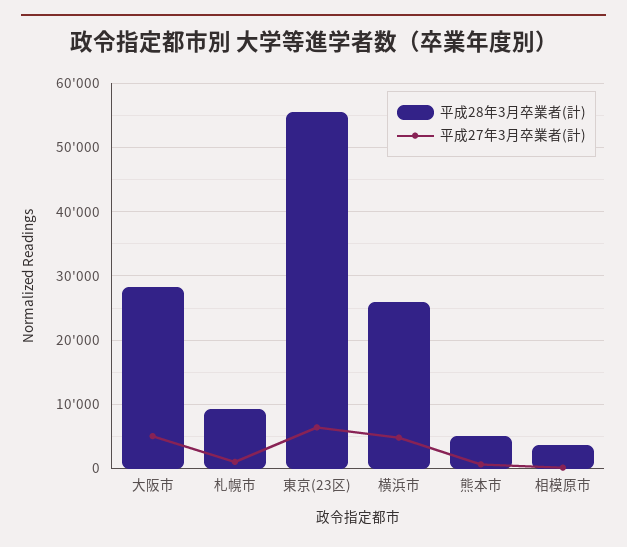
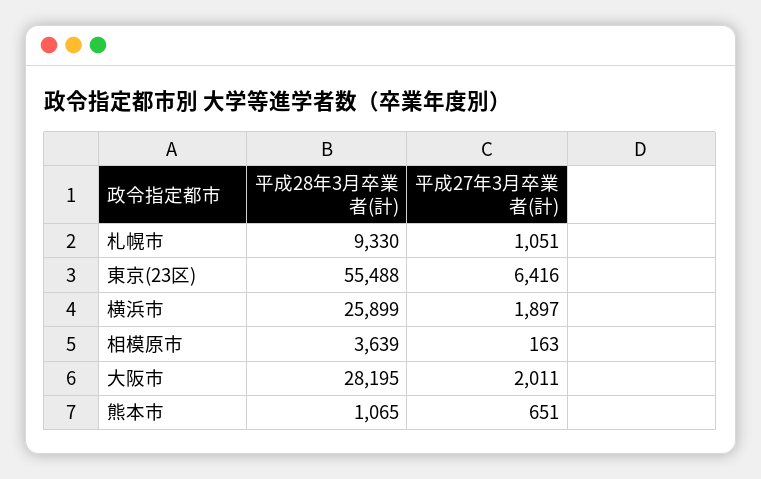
平成27年3月卒業者(計), 大阪市: 5000 -> 2011
平成27年3月卒業者(計), 横浜市: 5000 -> 1897
平成28年3月卒業者(計), 熊本市: 5000 -> 1065

